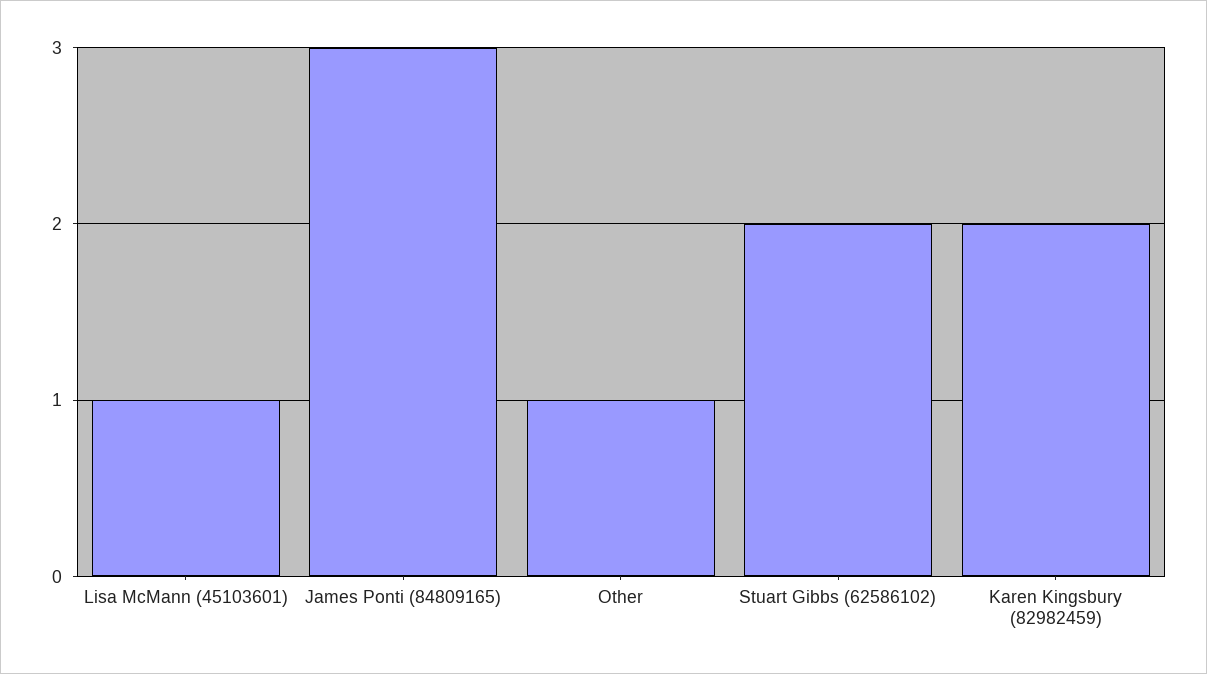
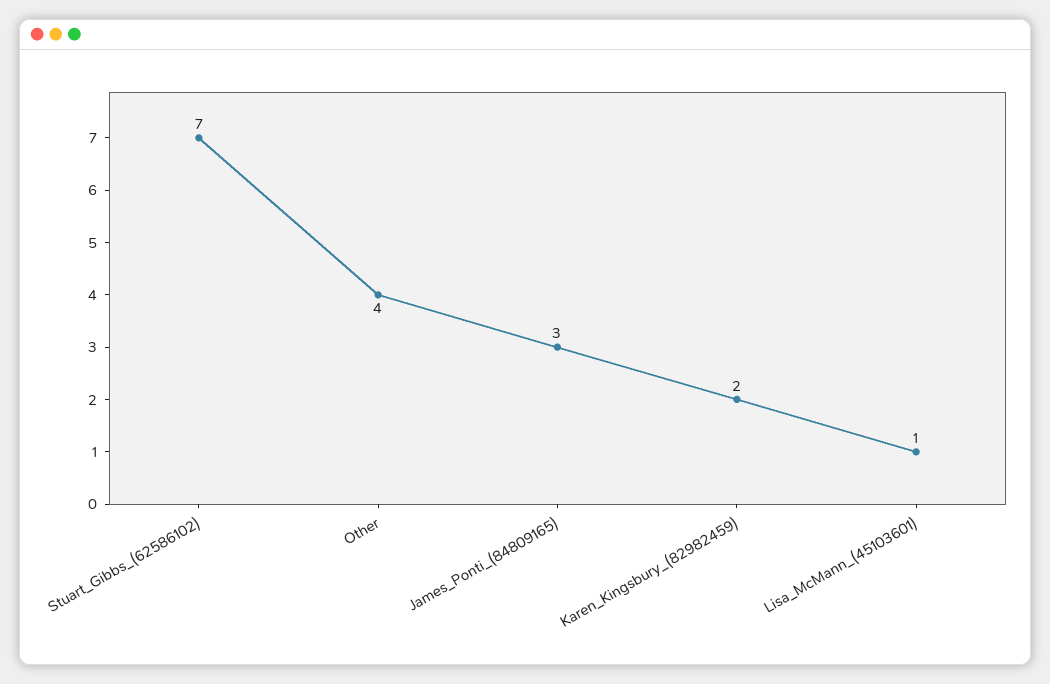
Other: 1 -> 4
Stuart Gibbs (62586102): 2 -> 7

